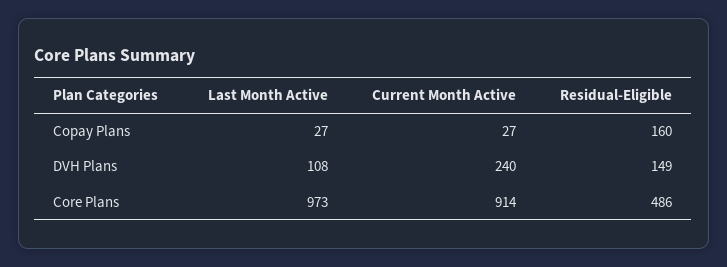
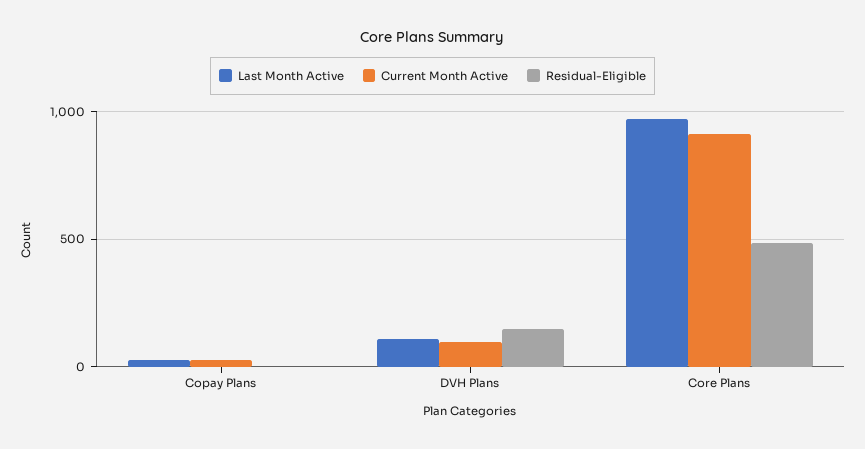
Residual-Eligible, Copay Plans: 160 -> 0
Current Month Active, DVH Plans: 240 -> 100

